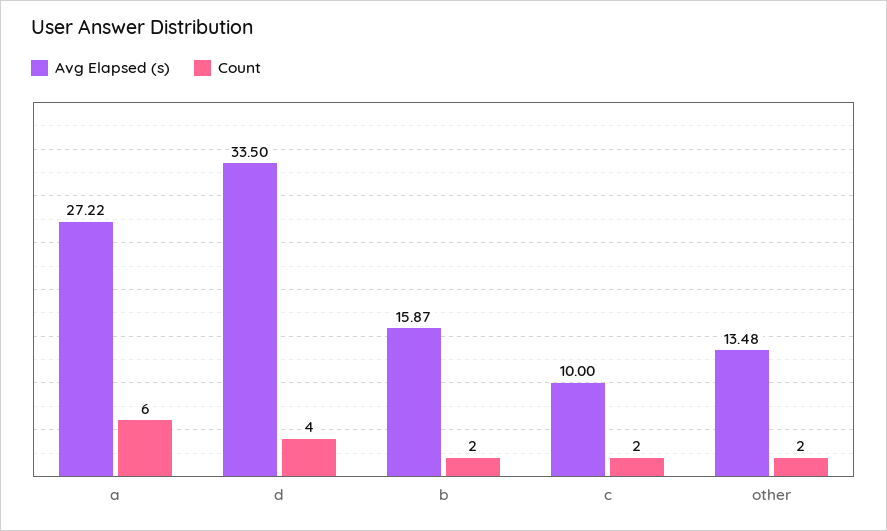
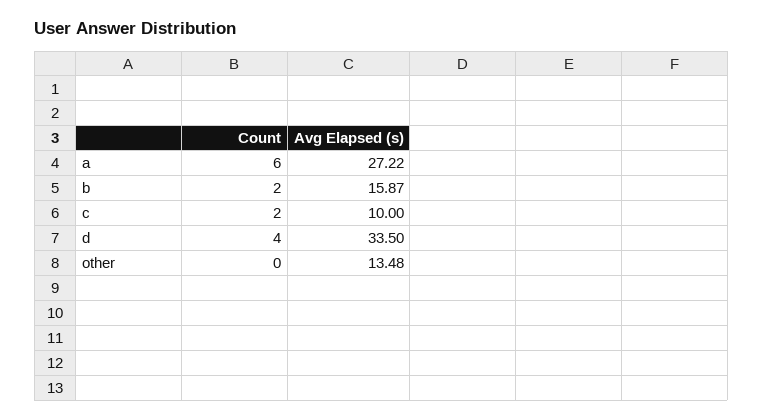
Count, other: 2 -> 0

